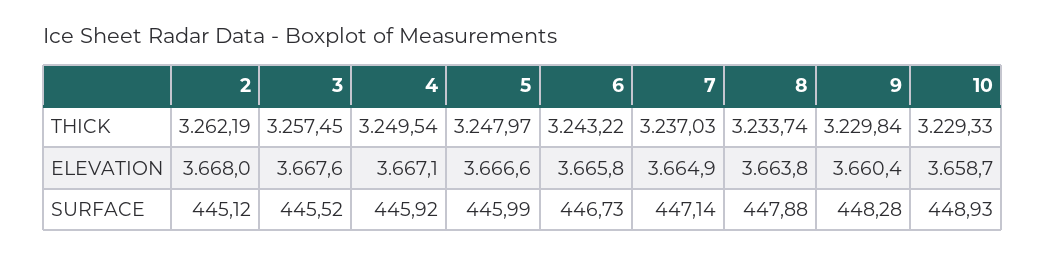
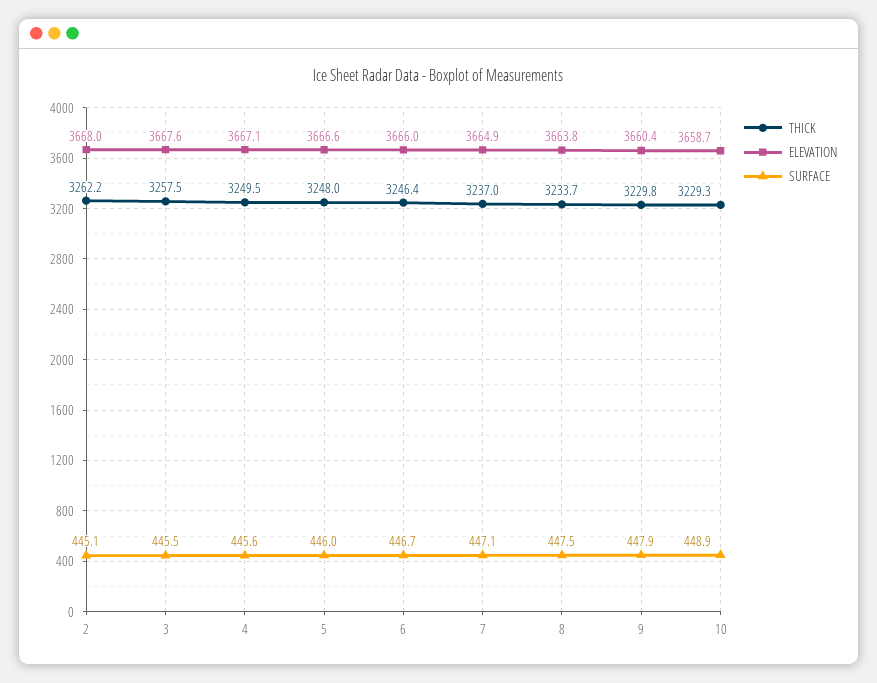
THICK, 6: 3243.22 -> 3246.4
ELEVATION, 6: 3665.8 -> 3666
SURFACE, 4: 445.92 -> 445.6
SURFACE, 8: 447.88 -> 447.5
SURFACE, 9: 448.28 -> 447.9

